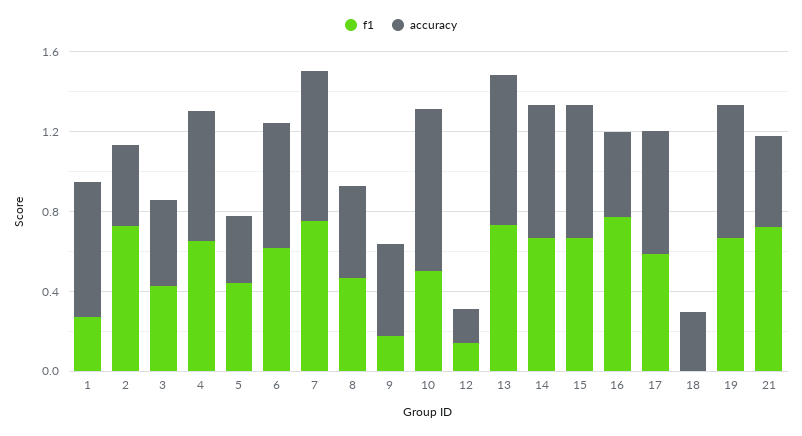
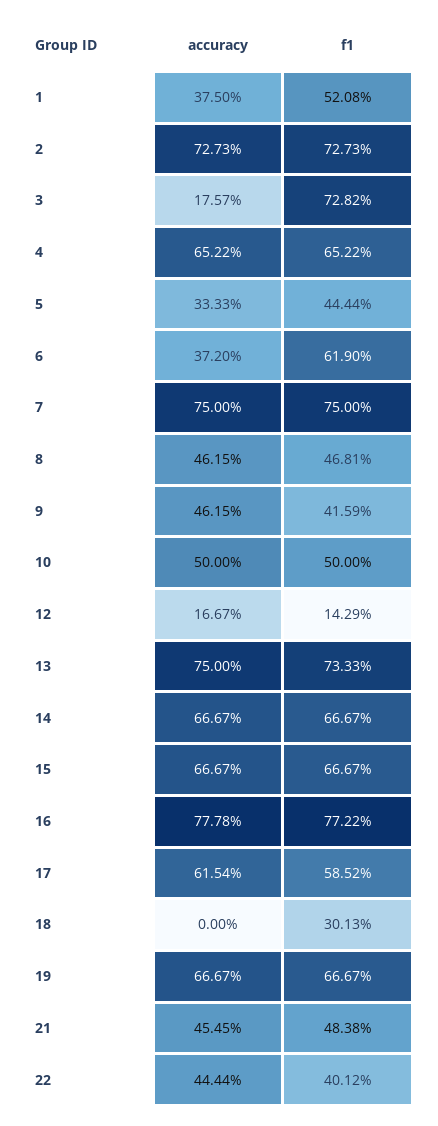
f1, 1: 0.3 -> 0.5208
accuracy, 1: 0.7 -> 0.375
accuracy, 2: 0.4 -> 0.7273
f1, 3: 0.4 -> 0.7282
accuracy, 3: 0.4 -> 0.1757
accuracy, 6: 0.6 -> 0.372
f1, 9: 0.2 -> 0.4159
accuracy, 10: 0.8 -> 0.5
accuracy, 16: 0.4 -> 0.7778
f1, 18: 0 -> 0.3013
accuracy, 18: 0.3 -> 0
f1, 21: 0.7 -> 0.4838
accuracy, 22: none -> 0.4444
f1, 22: none -> 0.4012

